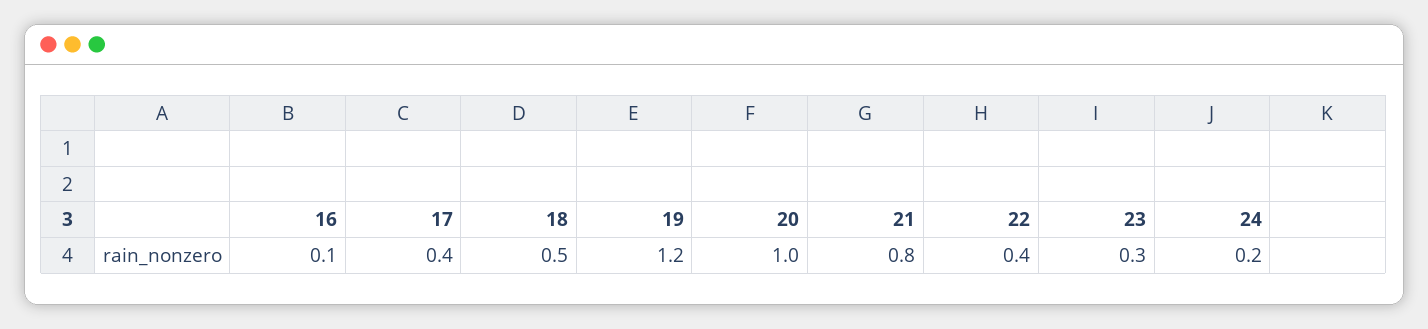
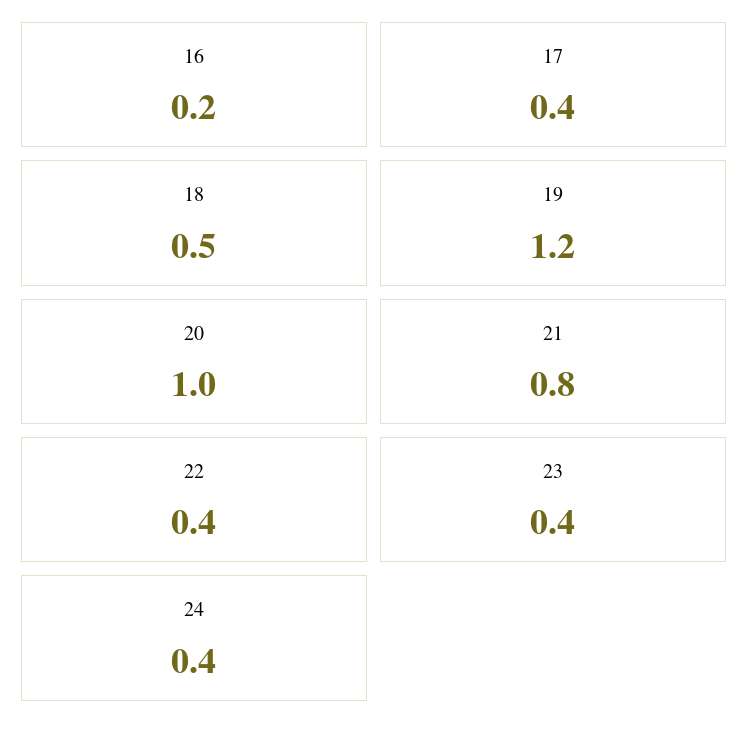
16: 0.1 -> 0.2
23: 0.3 -> 0.4
24: 0.2 -> 0.4

